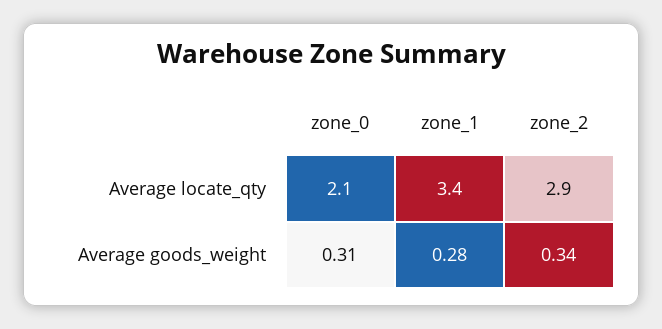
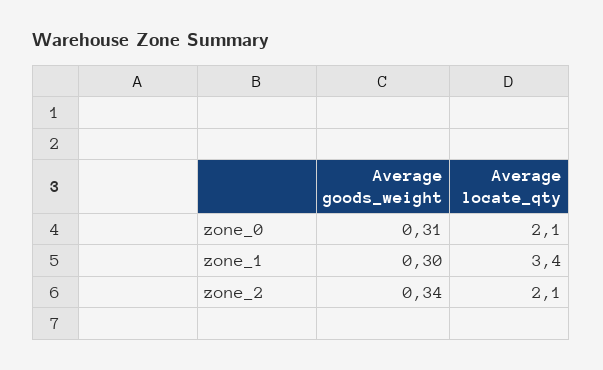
zone_2, Average locate_qty: 2.9 -> 2.1
zone_1, Average goods_weight: 0.28 -> 0.3

